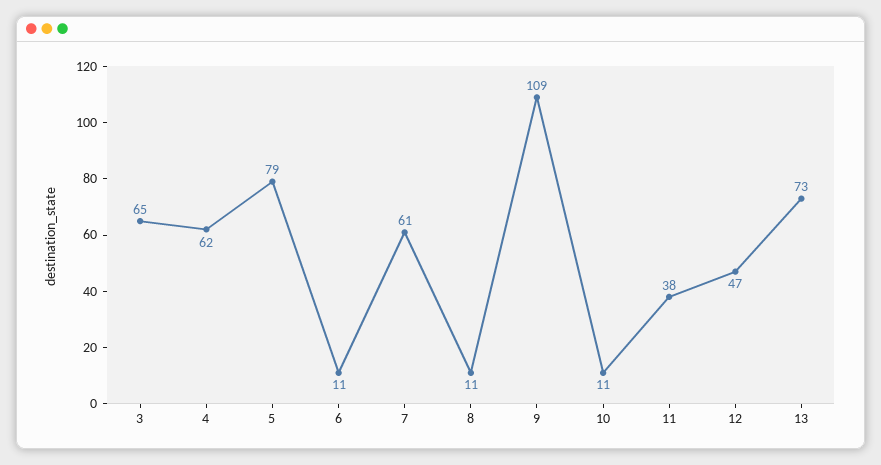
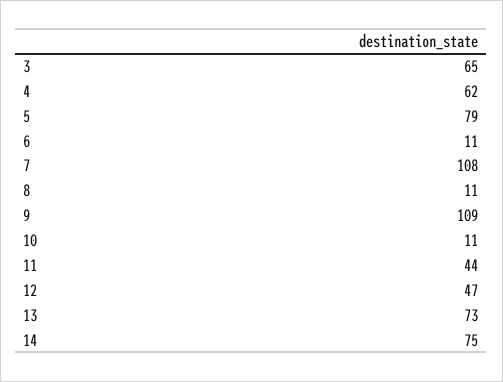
7: 61 -> 108
11: 38 -> 44
14: none -> 75

